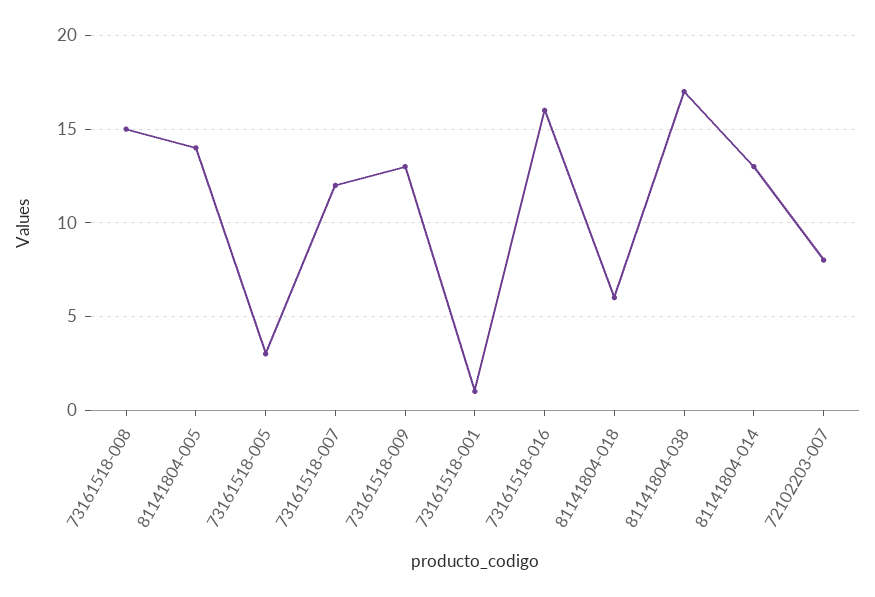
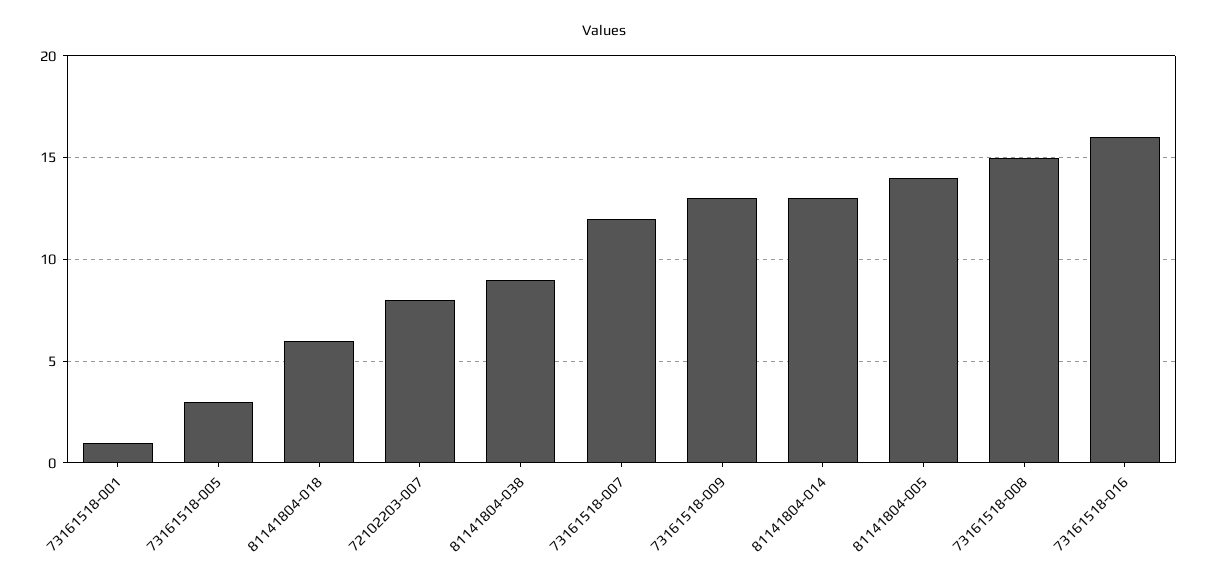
81141804-038: 17 -> 9

